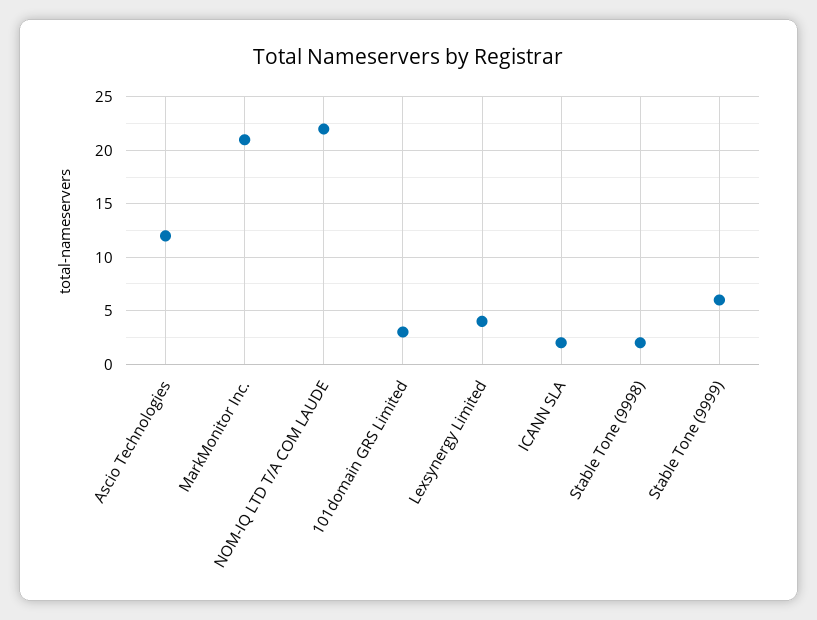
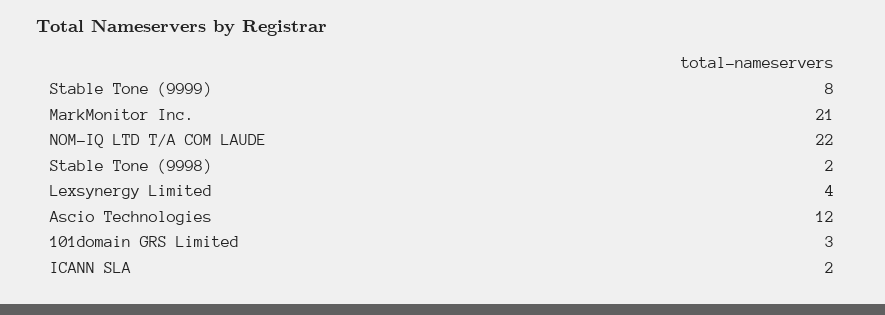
Stable Tone (9999): 6 -> 8

